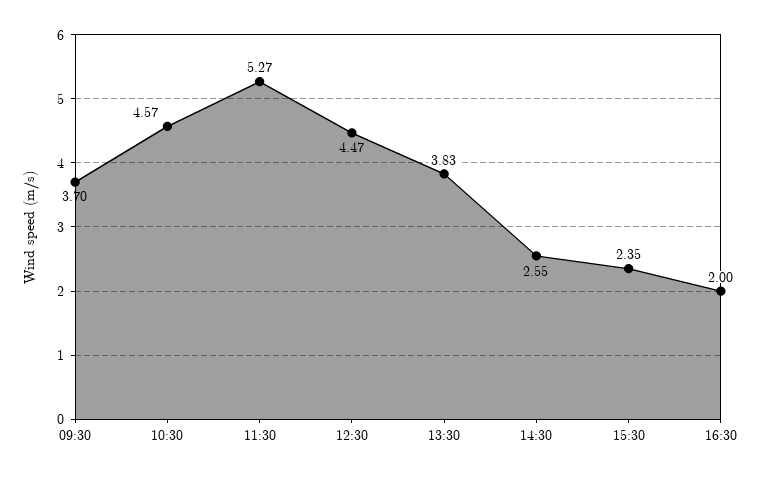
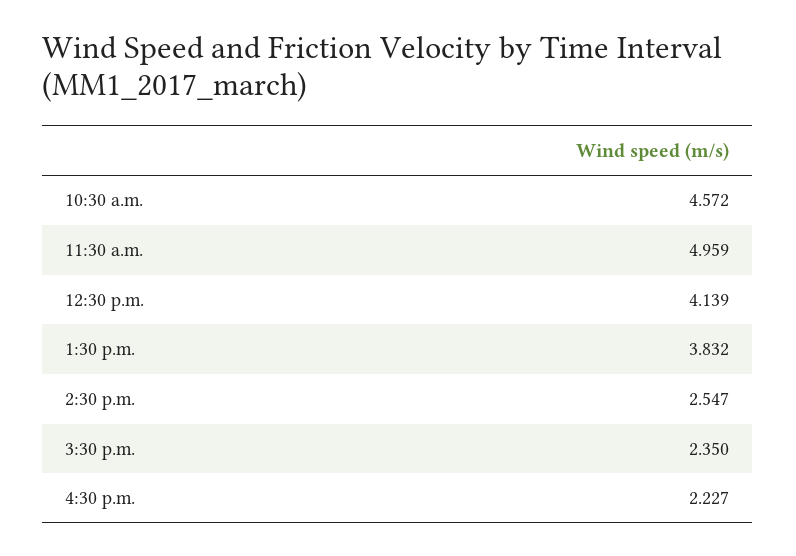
09:30: 3.7 -> none
11:30: 5.27 -> 4.959
12:30: 4.47 -> 4.139
16:30: 2 -> 2.227

